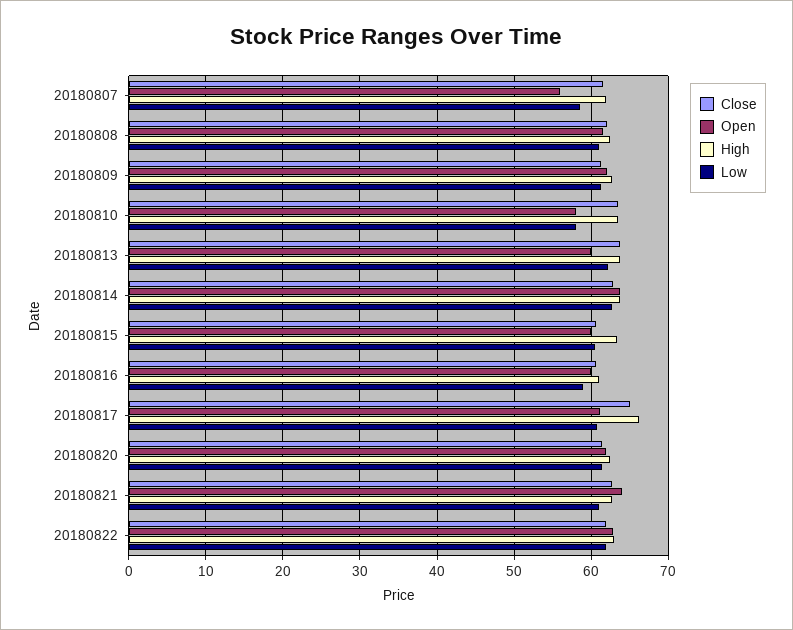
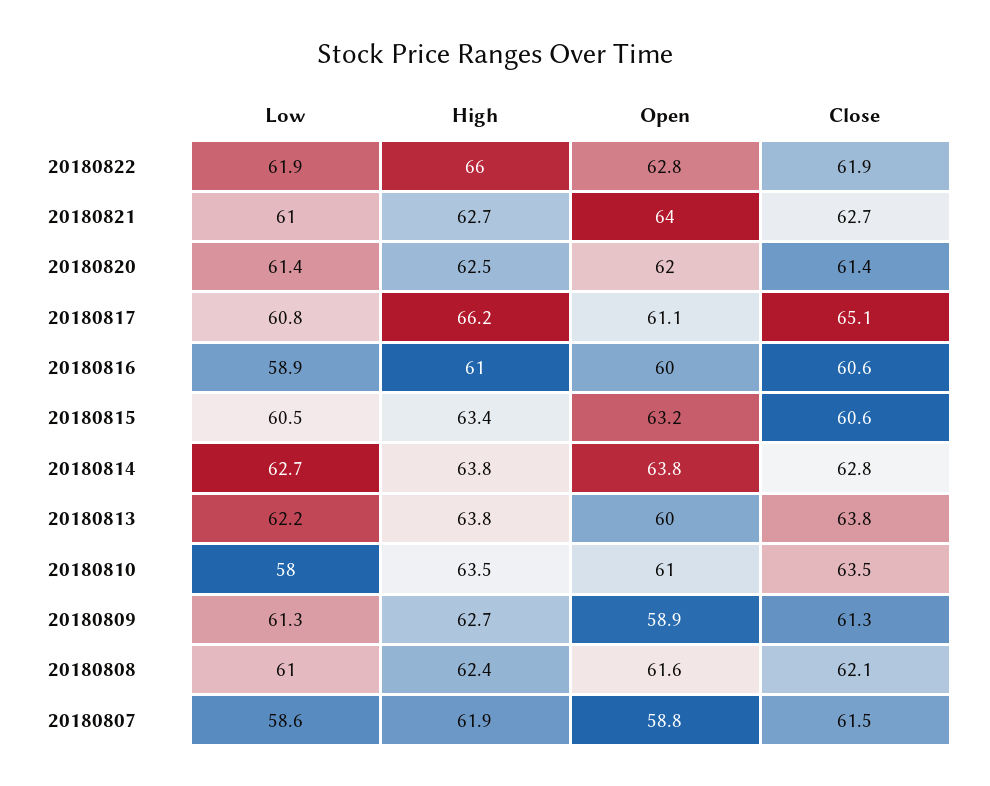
Open, 20180807: 56 -> 58.8
Open, 20180809: 62 -> 58.9
Open, 20180810: 58 -> 61
Open, 20180815: 60 -> 63.2
High, 20180822: 63 -> 66

